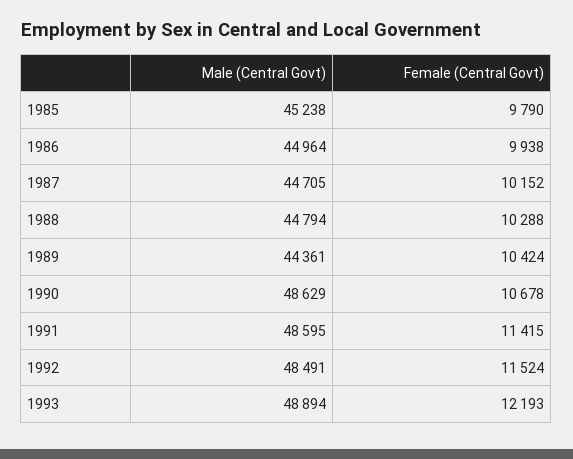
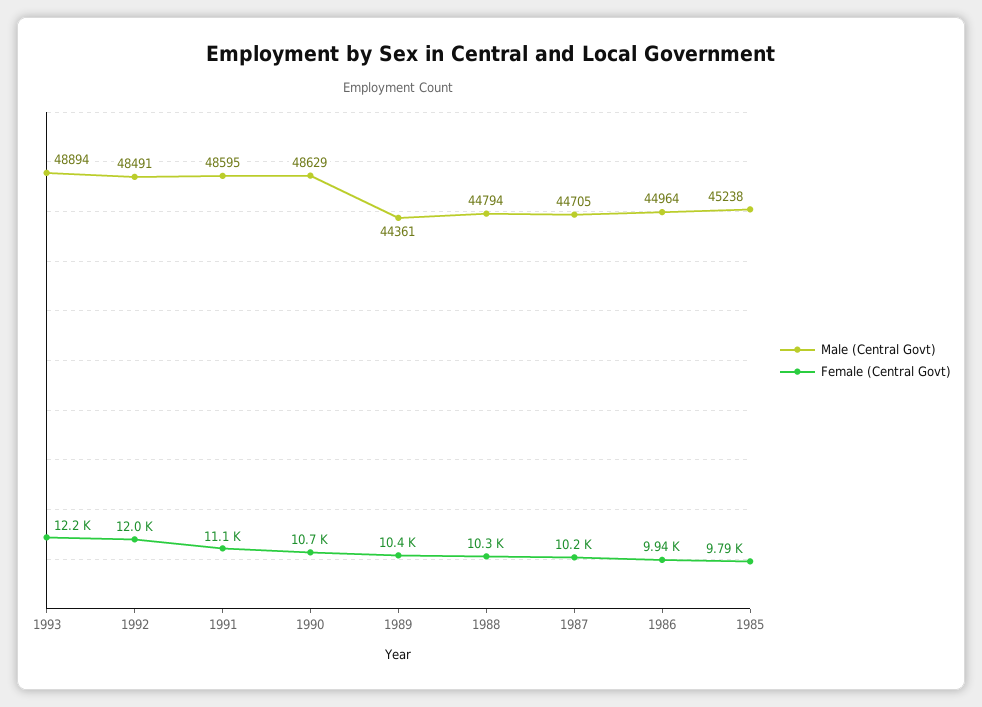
Female (Central Govt), 1991: 11415 -> 11100
Female (Central Govt), 1992: 11524 -> 12000

